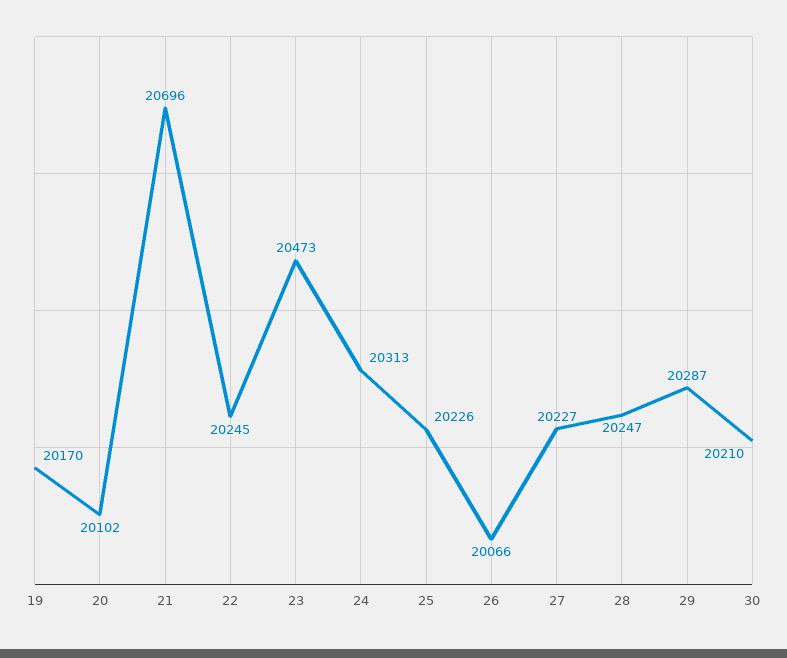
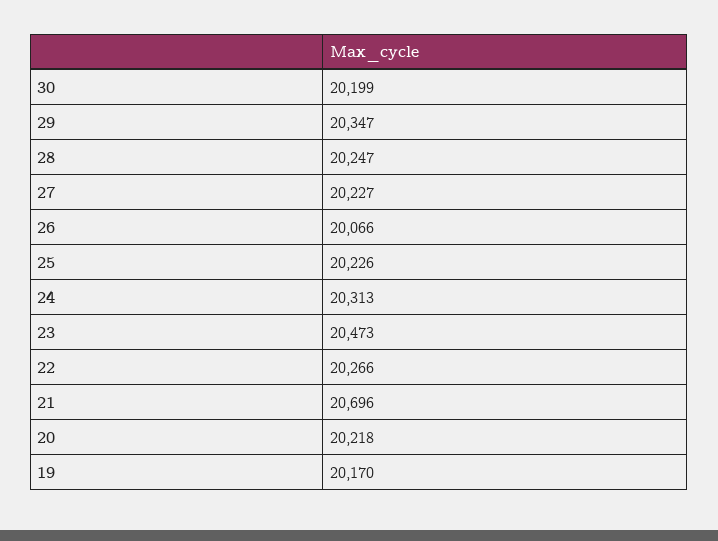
20: 20102 -> 20218
22: 20245 -> 20266
29: 20287 -> 20347
30: 20210 -> 20199

